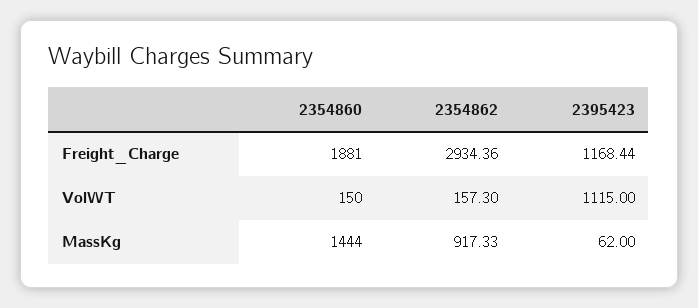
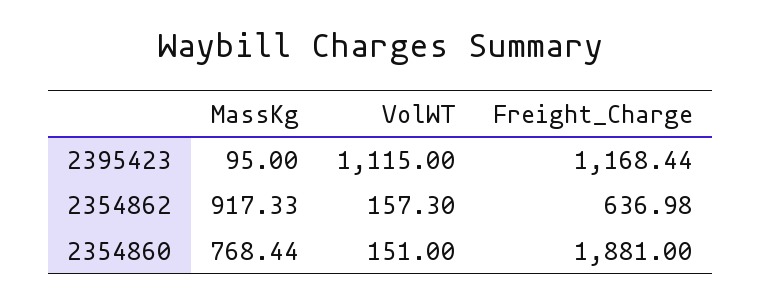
2354862, Freight_Charge: 2934.36 -> 636.98
2354860, VolWT: 150 -> 151
2354860, MassKg: 1444 -> 768.44
2395423, MassKg: 62 -> 95

